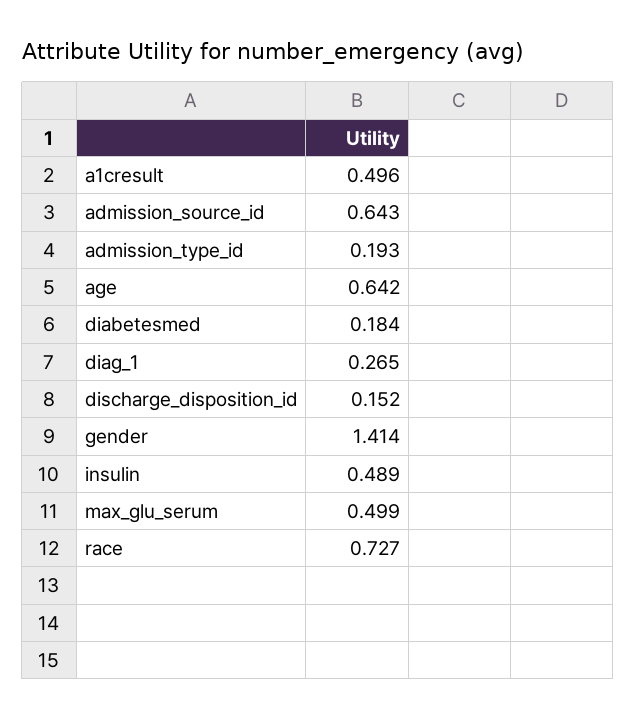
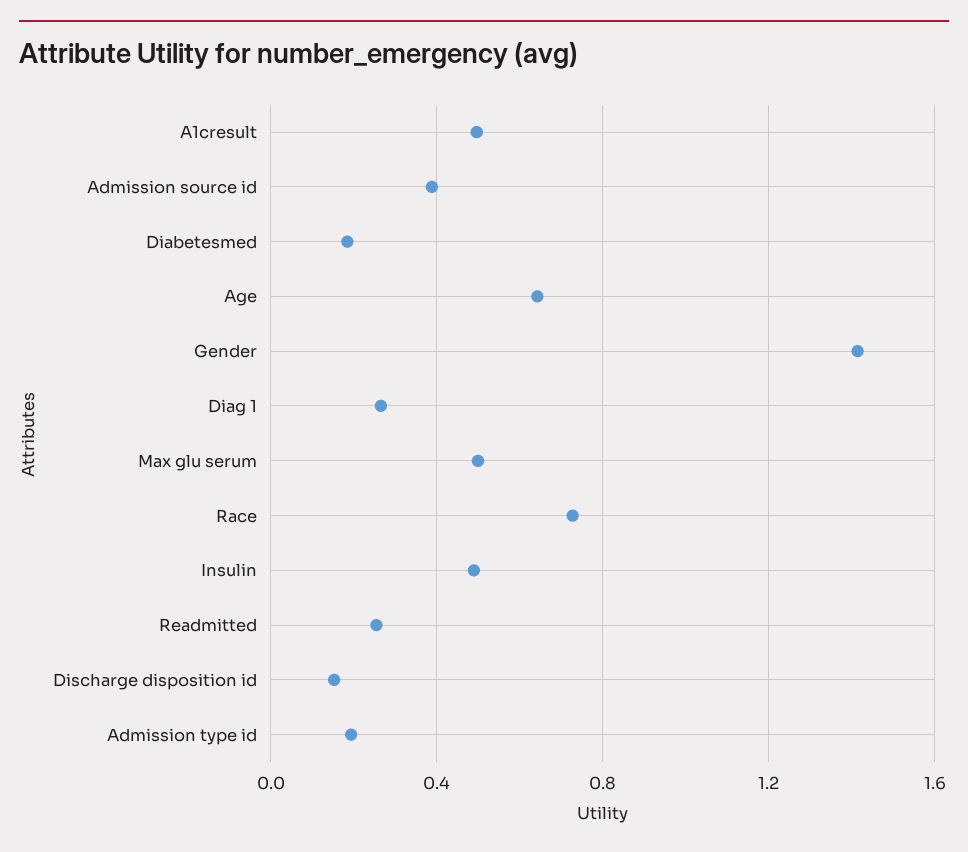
admission_source_id: 0.643 -> 0.4
Readmitted: none -> 0.25

